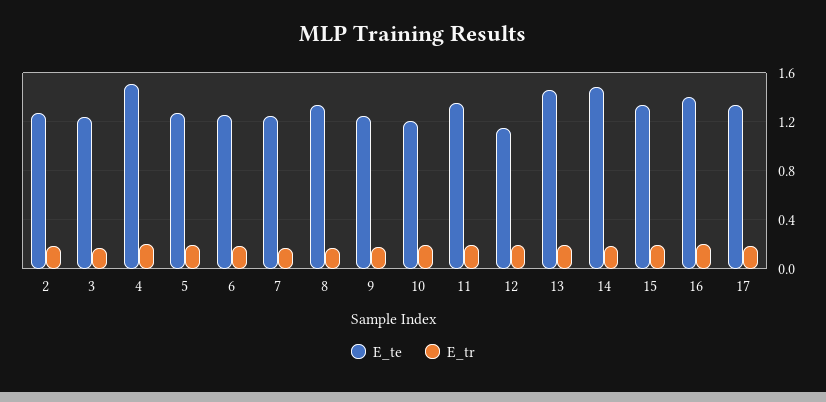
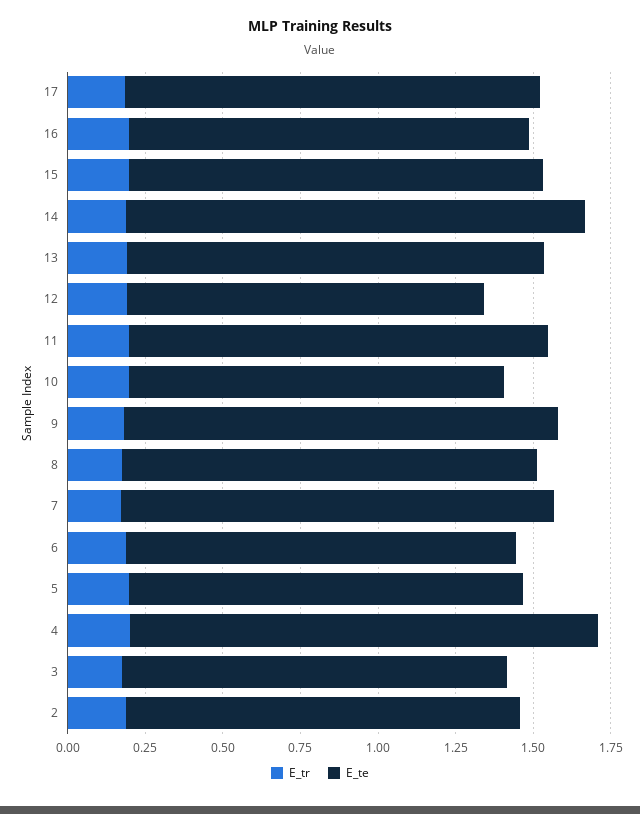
E_te, 7: 1.25 -> 1.4
E_te, 9: 1.25 -> 1.4
E_te, 13: 1.45 -> 1.35
E_te, 16: 1.4 -> 1.3

